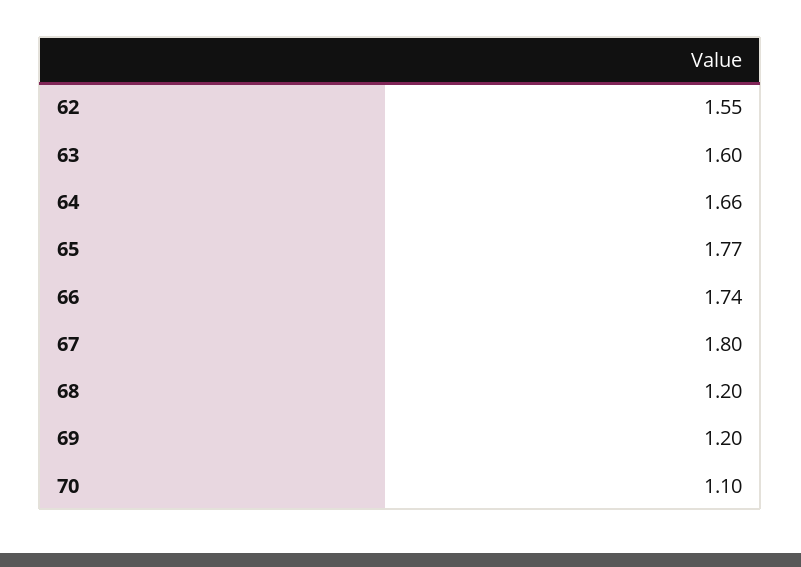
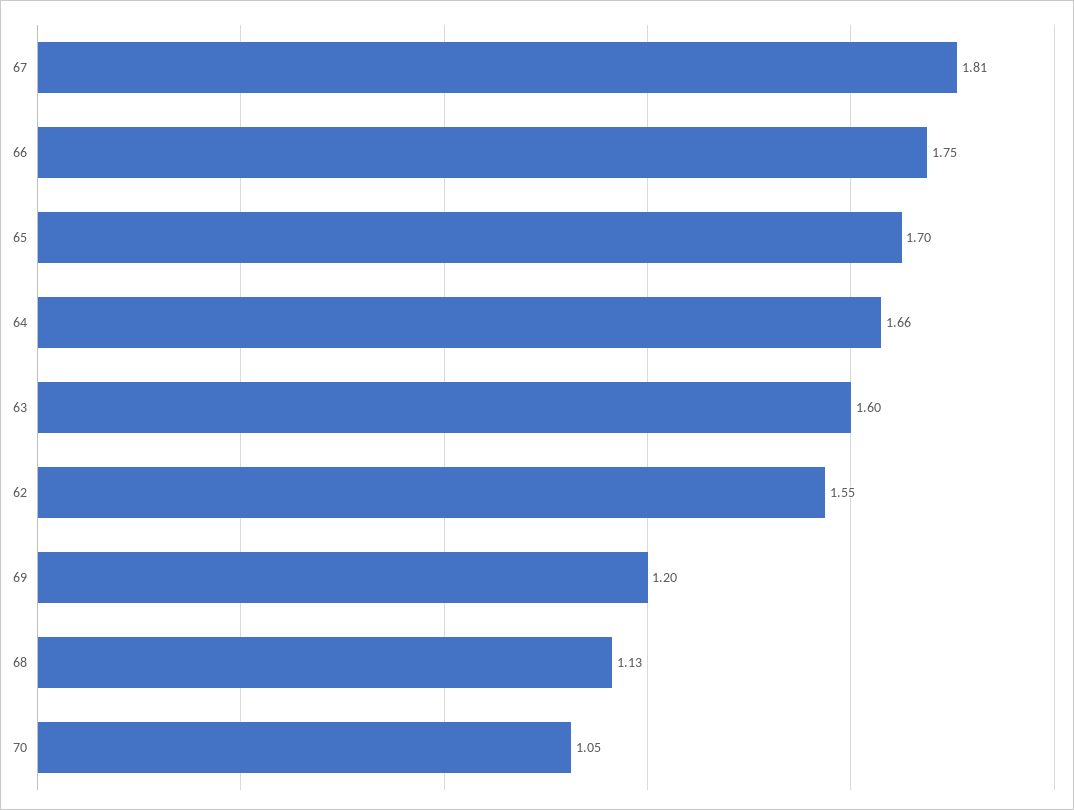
65: 1.77 -> 1.7
66: 1.74 -> 1.75
67: 1.8 -> 1.81
68: 1.2 -> 1.13
70: 1.1 -> 1.05

